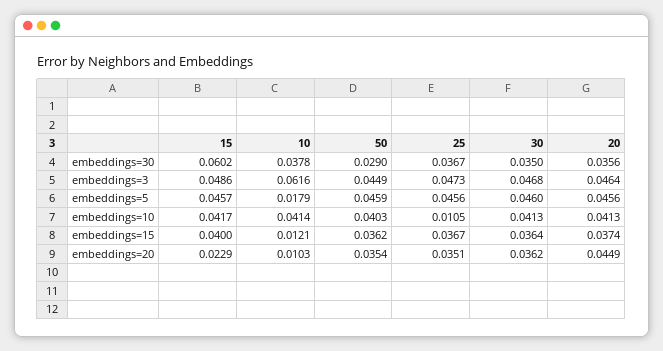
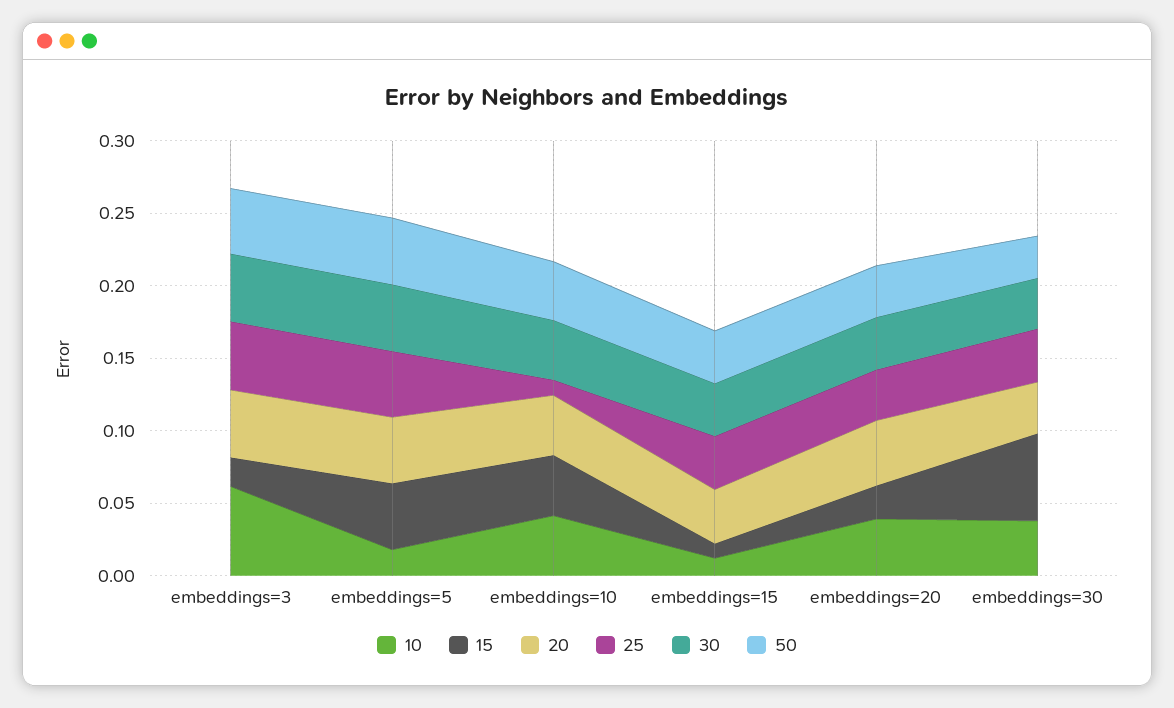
15, embeddings=3: 0.0486 -> 0.02
15, embeddings=15: 0.04 -> 0.01
10, embeddings=20: 0.0103 -> 0.04

